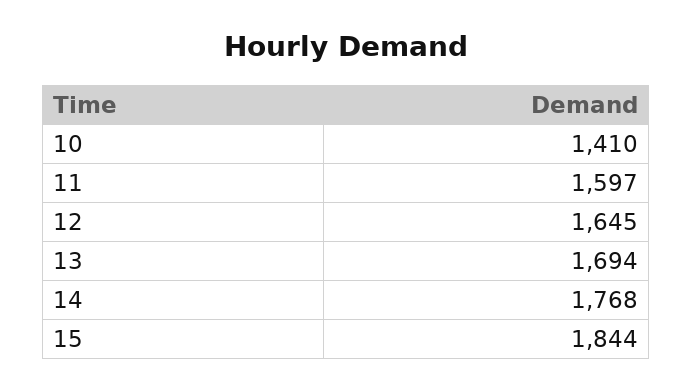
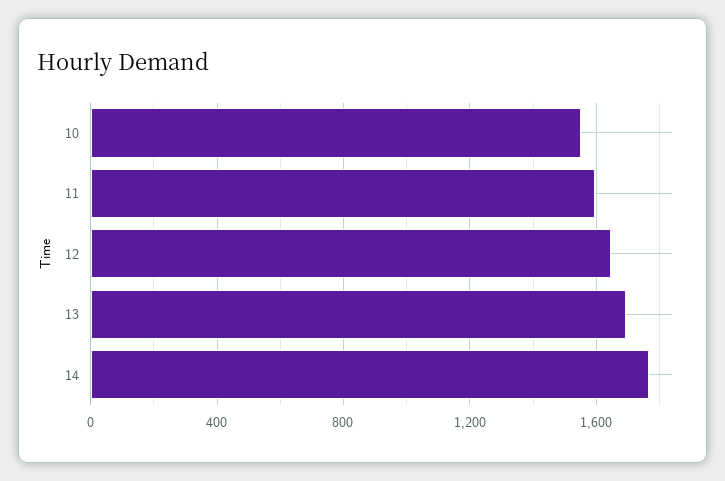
10: 1410 -> 1550
15: 1844 -> none

